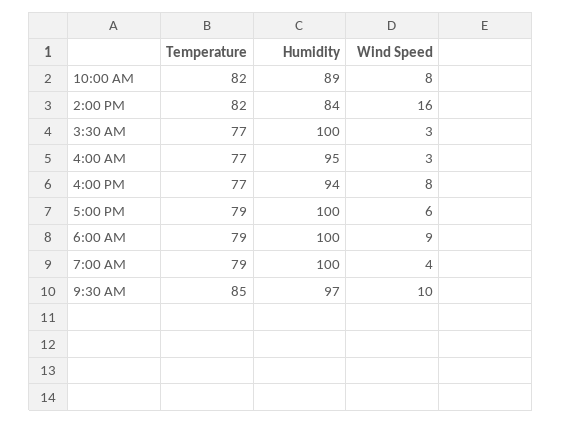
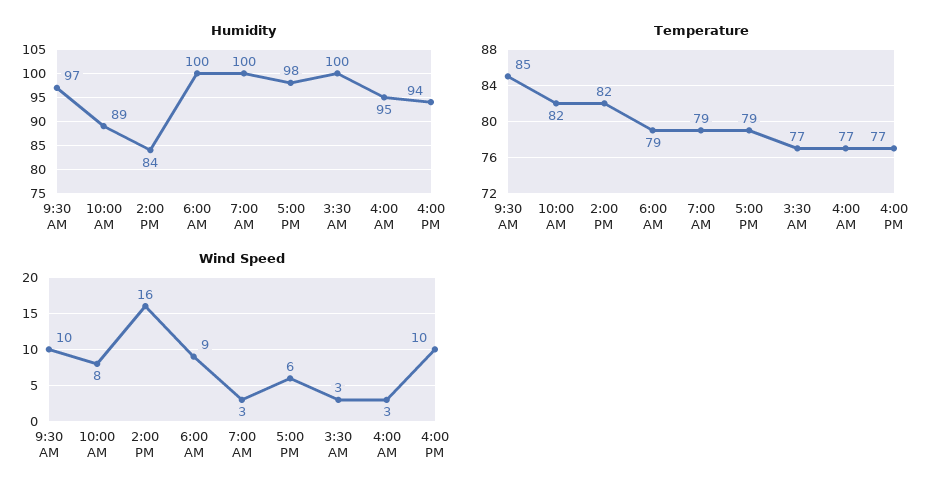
Wind Speed, 4:00 PM: 8 -> 10
Humidity, 5:00 PM: 100 -> 98
Wind Speed, 7:00 AM: 4 -> 3

